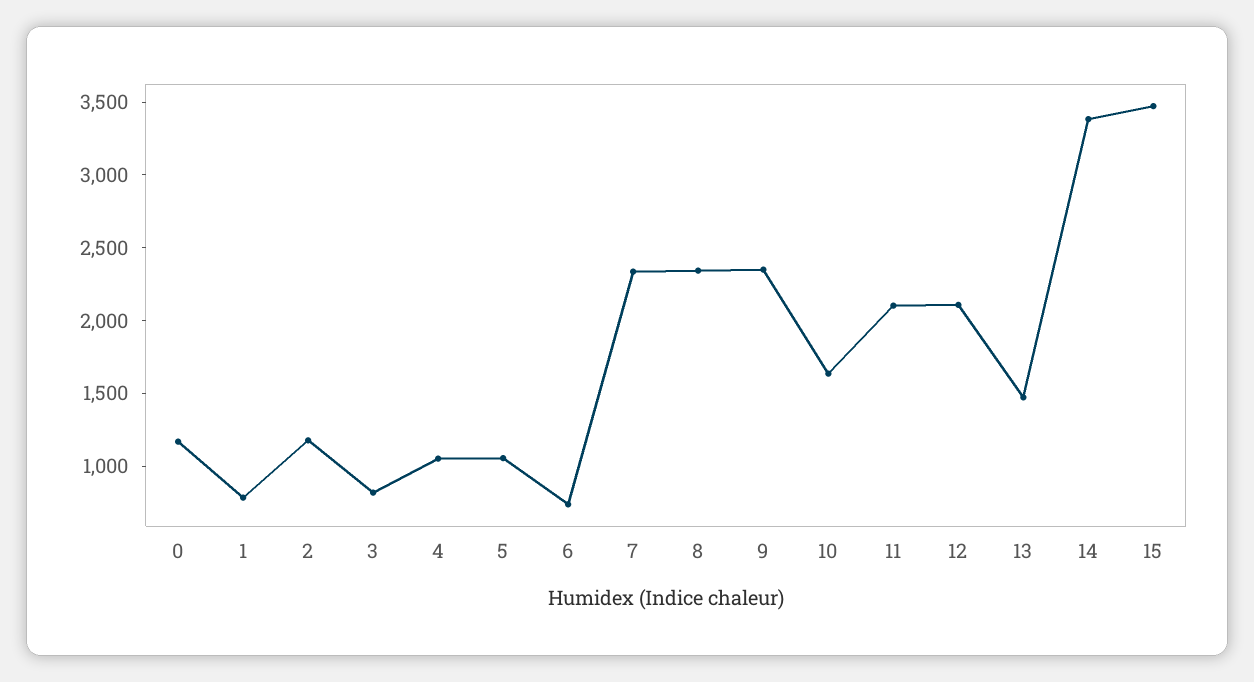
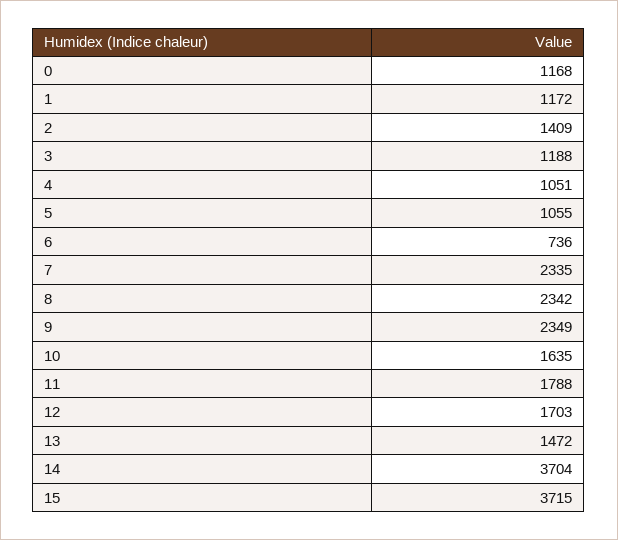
1: 800 -> 1172
2: 1200 -> 1409
3: 800 -> 1188
11: 2100 -> 1788
12: 2100 -> 1703
14: 3400 -> 3704
15: 3500 -> 3715

